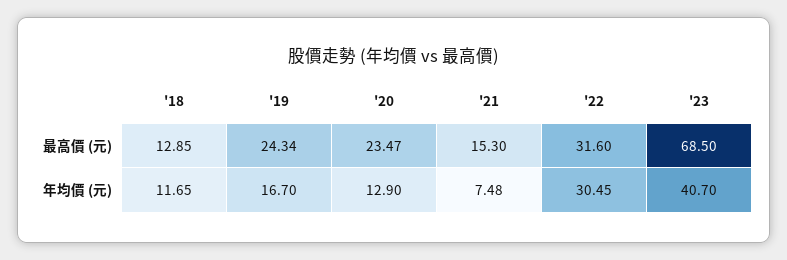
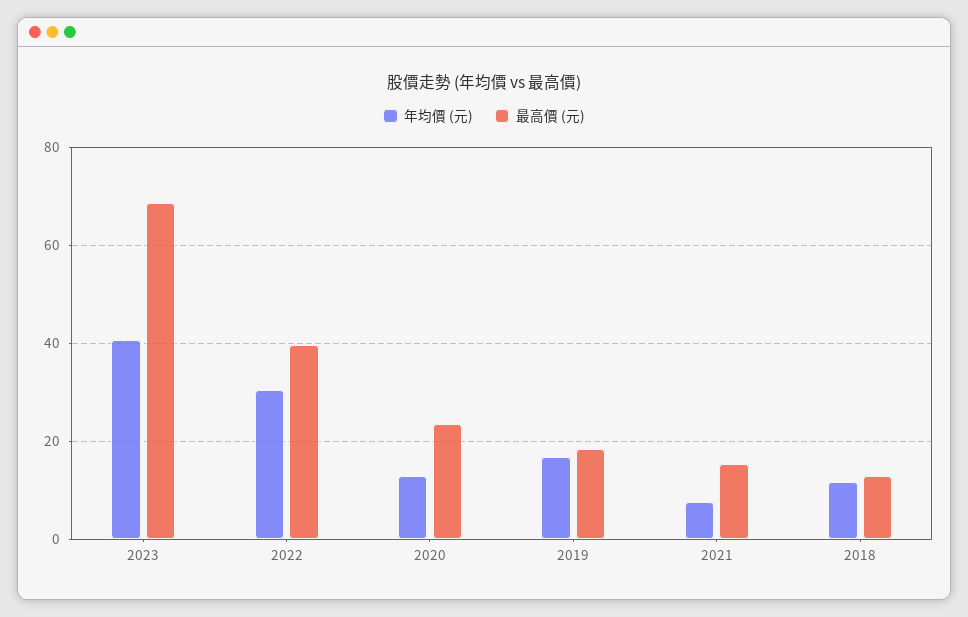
最高價 (元), '19: 24.34 -> 18
最高價 (元), '22: 31.6 -> 40

